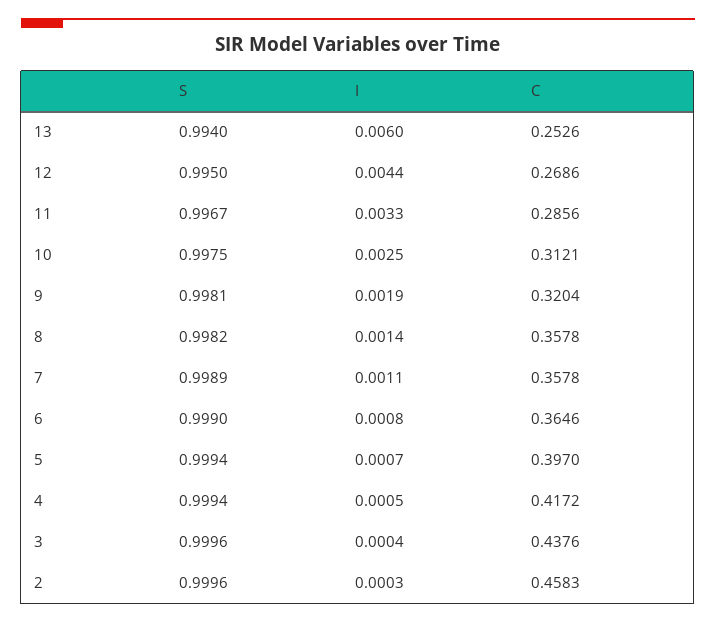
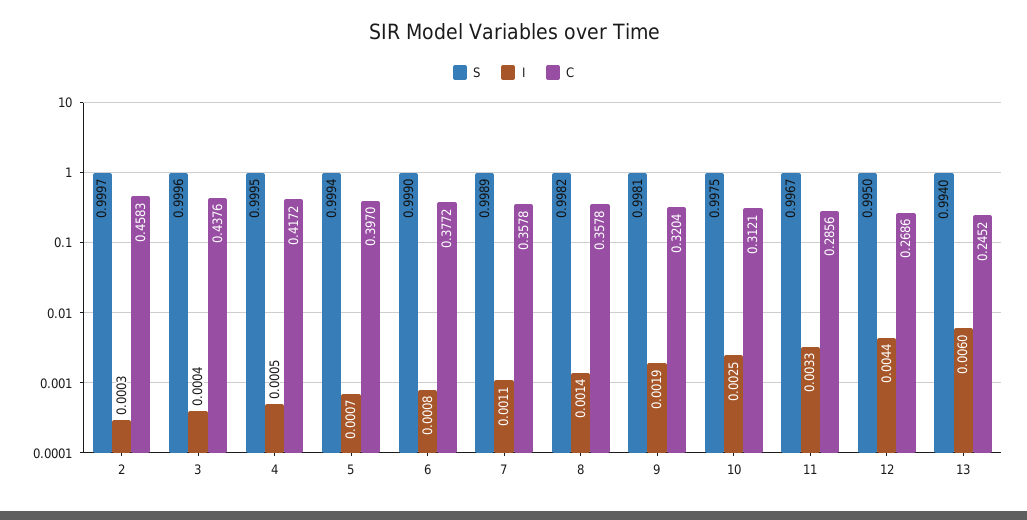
C, 13: 0.2526 -> 0.2452
C, 6: 0.3646 -> 0.3772
S, 4: 0.9994 -> 0.9995
S, 2: 0.9996 -> 0.9997

